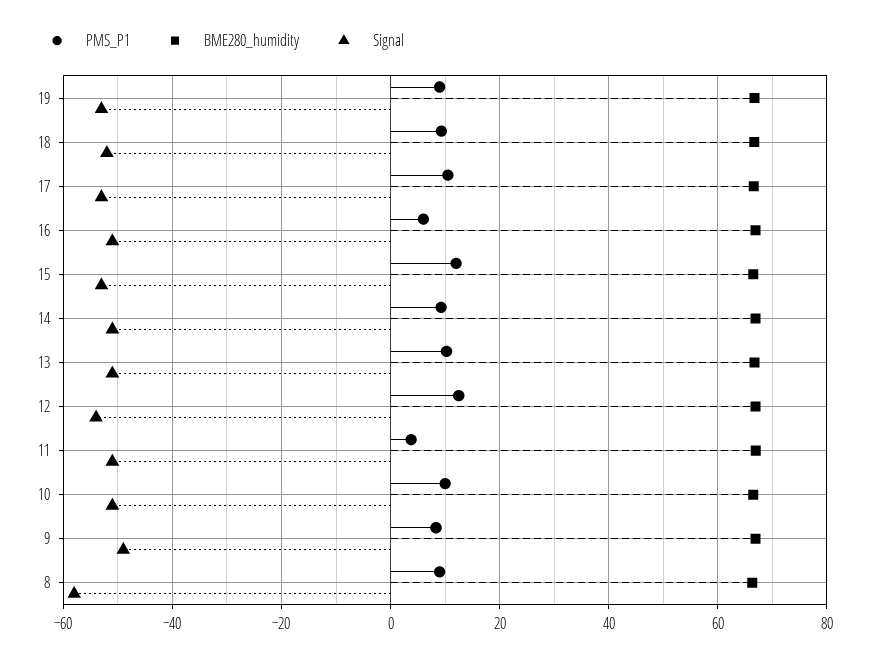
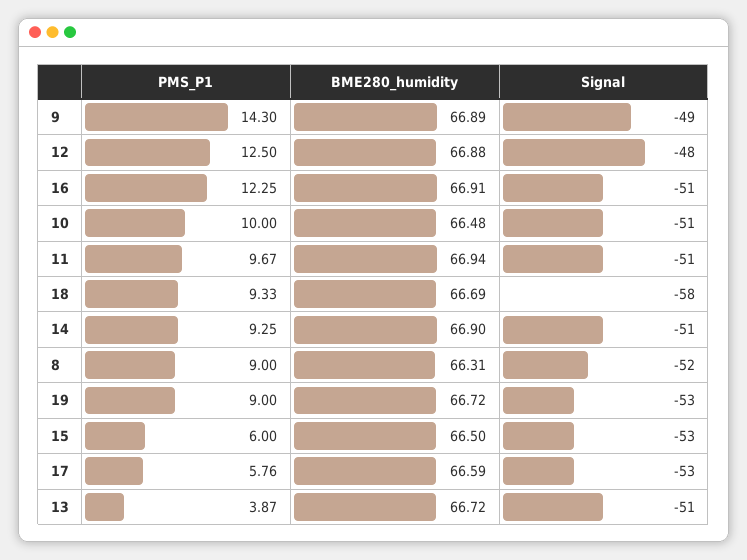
Signal, 18: -52 -> -58
PMS_P1, 17: 10 -> 5.76
PMS_P1, 16: 6 -> 12.25
PMS_P1, 15: 12 -> 6
PMS_P1, 13: 10 -> 3.87
Signal, 12: -54 -> -48
PMS_P1, 11: 4 -> 9.67
PMS_P1, 9: 8 -> 14.3
Signal, 8: -58 -> -52

